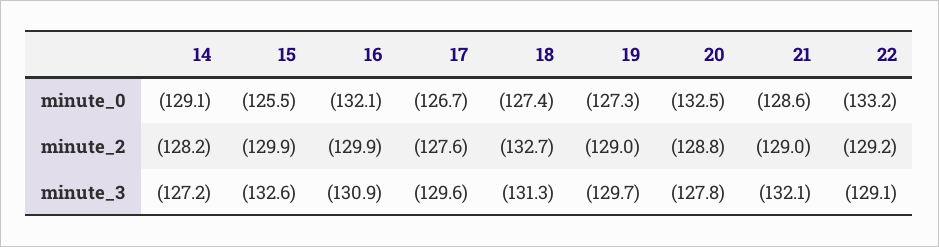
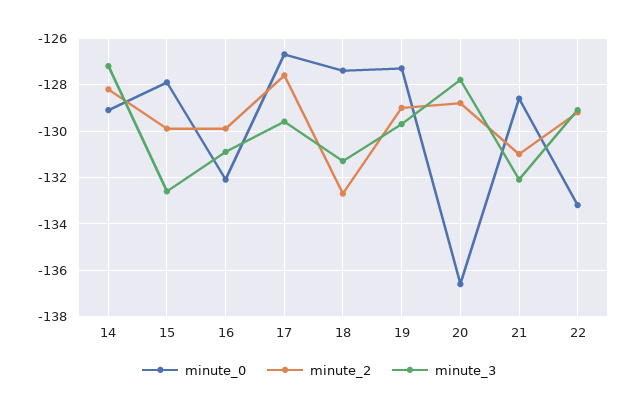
minute_0, 15: -125.5 -> -128
minute_0, 20: -132.5 -> -136.5
minute_2, 21: -129 -> -131

